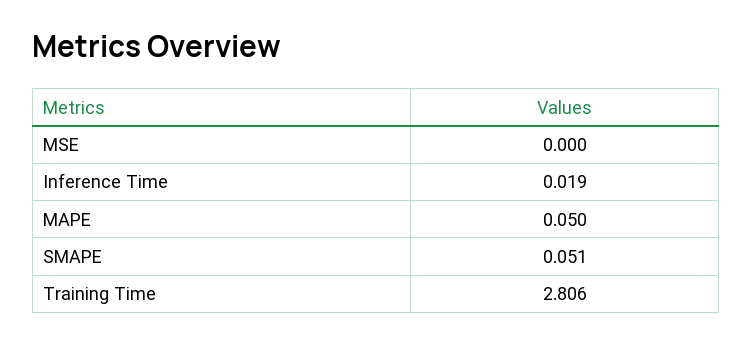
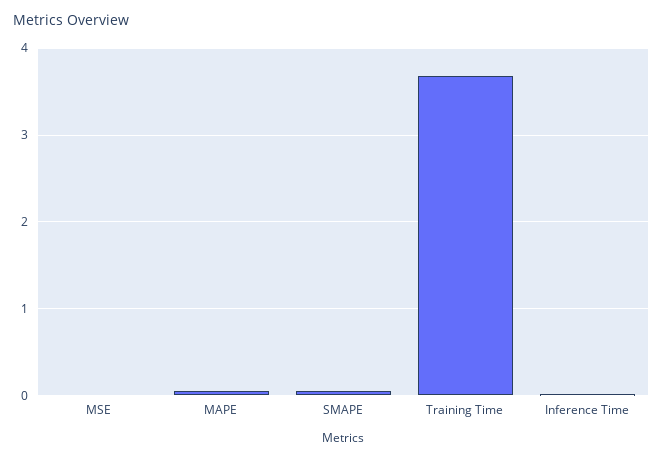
Training Time: 2.806 -> 3.7

